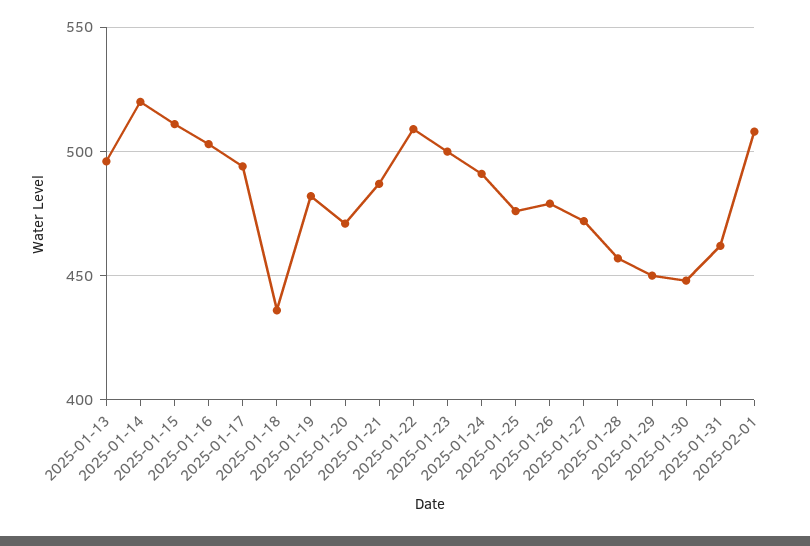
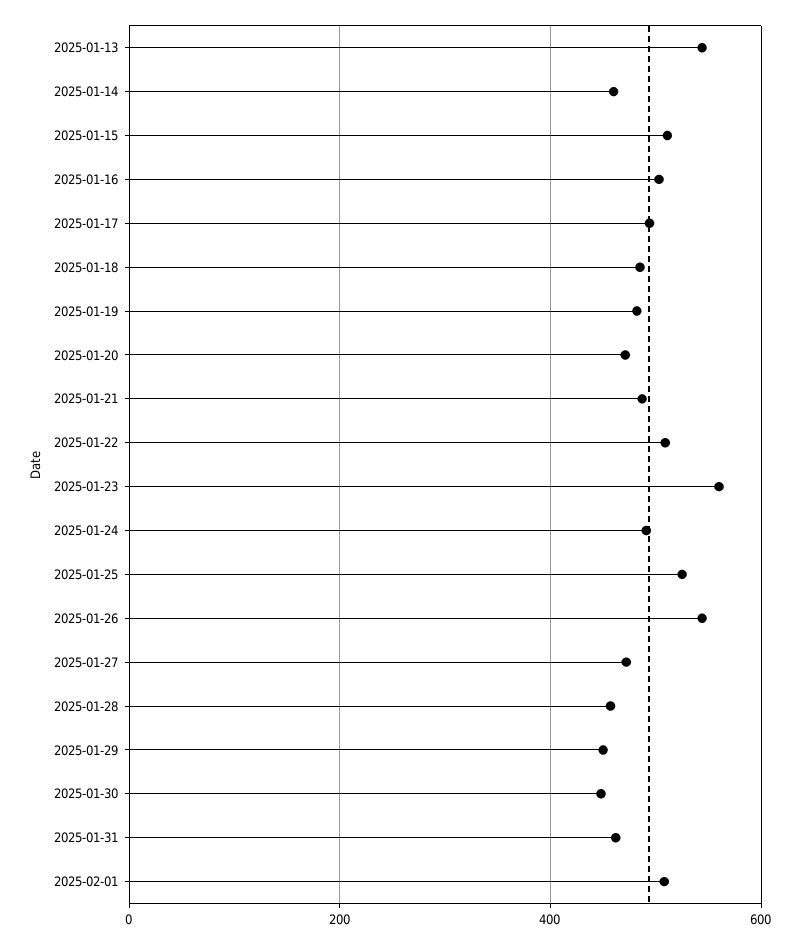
2025-01-13: 495 -> 540
2025-01-14: 520 -> 460
2025-01-18: 435 -> 480
2025-01-23: 500 -> 560
2025-01-25: 475 -> 520
2025-01-26: 480 -> 540

